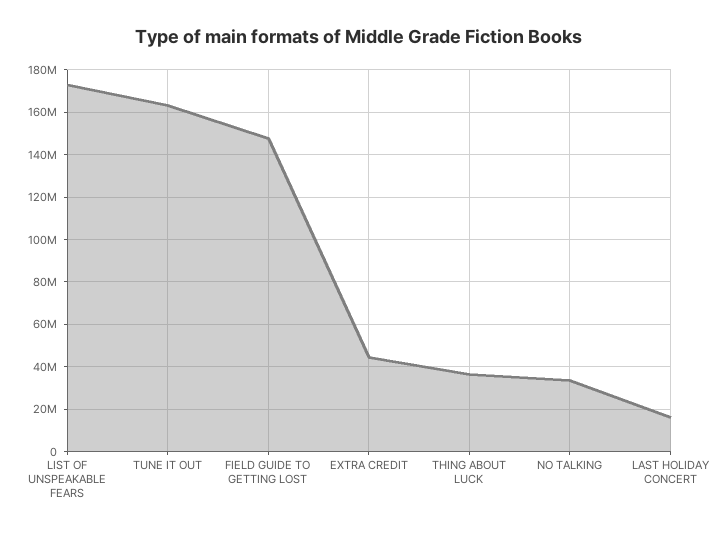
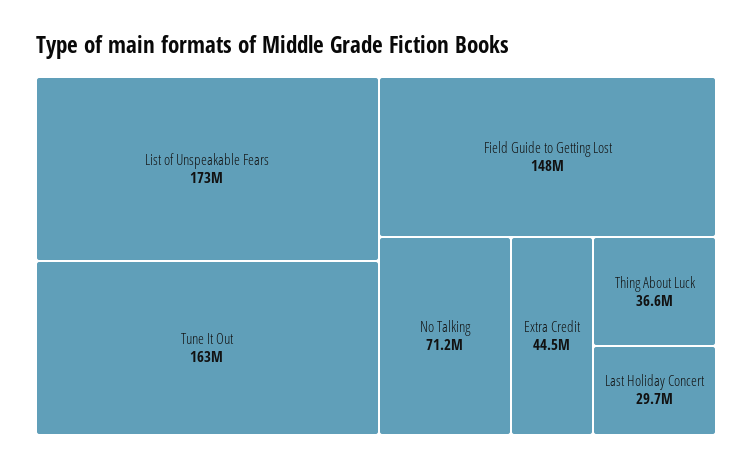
NO TALKING: 35000000 -> 71200000
LAST HOLIDAY CONCERT: 15000000 -> 29700000

